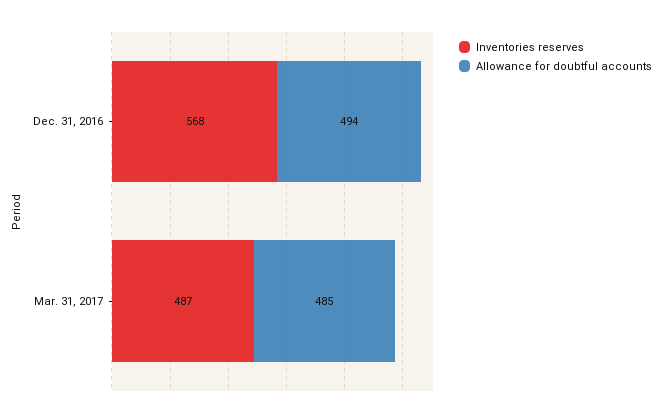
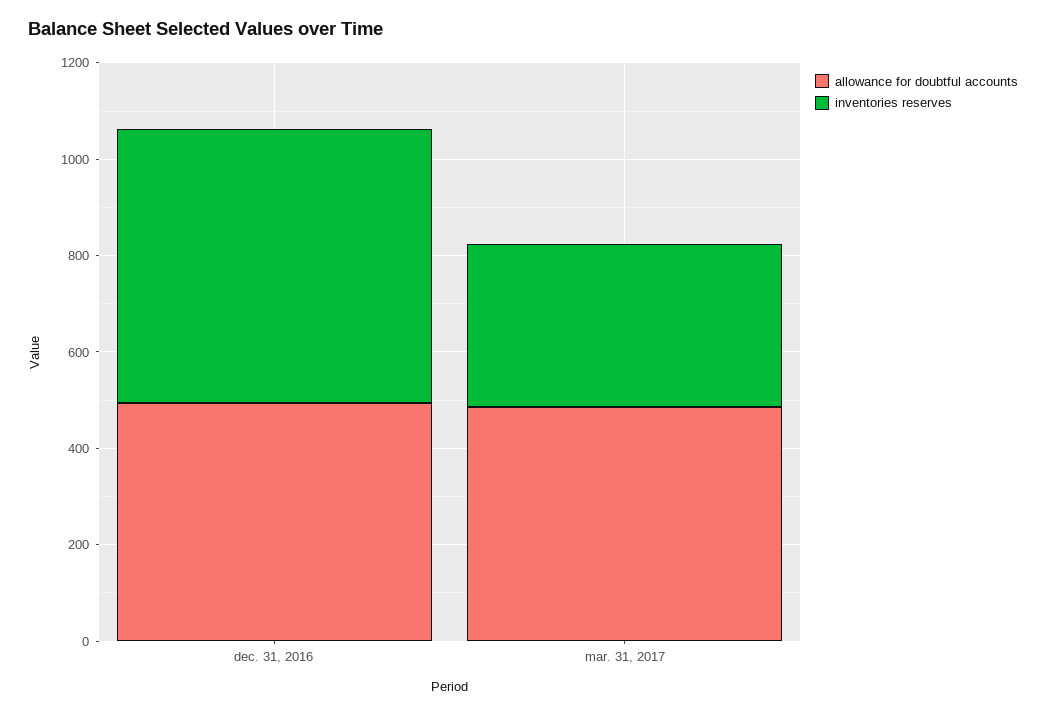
Inventories reserves, Mar. 31, 2017: 487 -> 350

